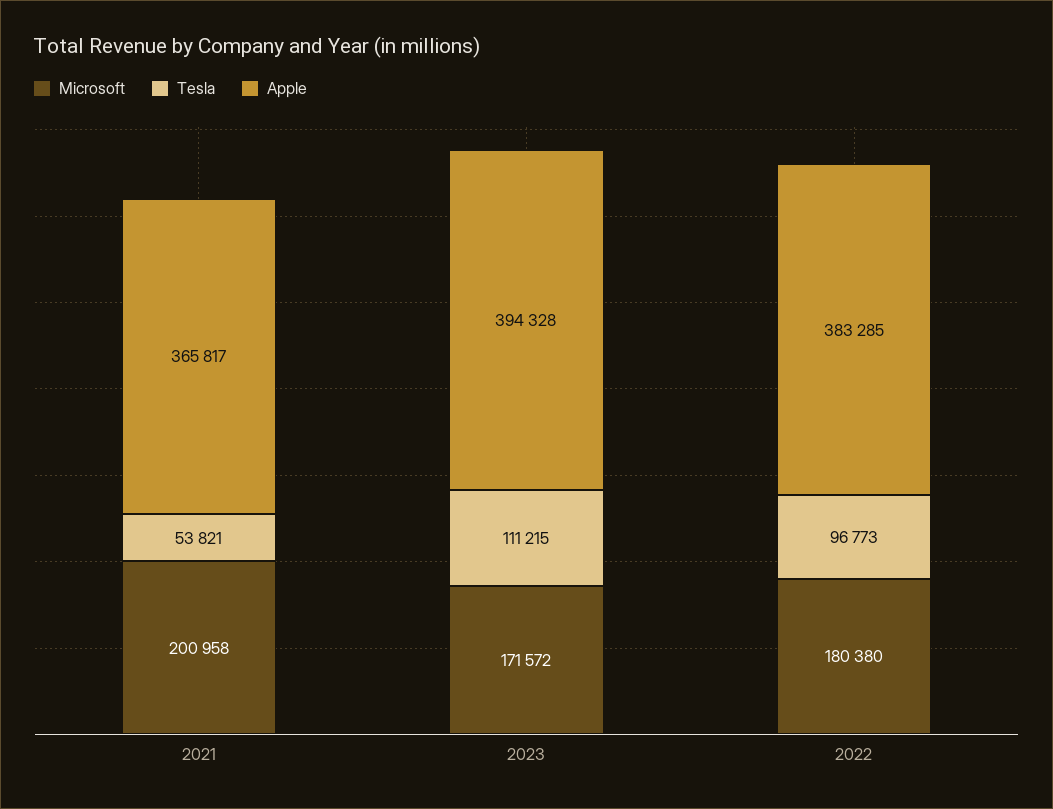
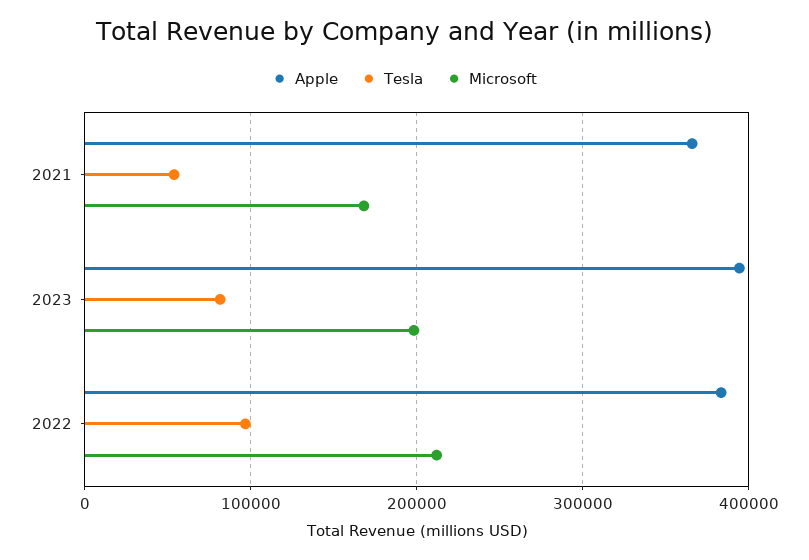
Microsoft, 2021: 200958 -> 170000
Microsoft, 2023: 171572 -> 200000
Tesla, 2023: 111215 -> 80000
Microsoft, 2022: 180380 -> 210000

